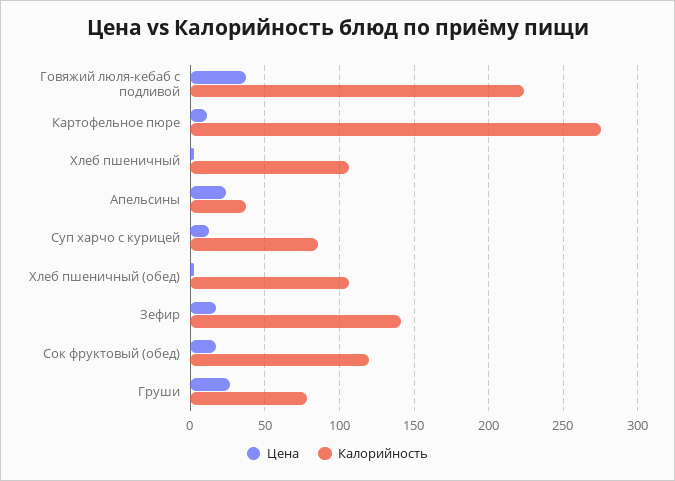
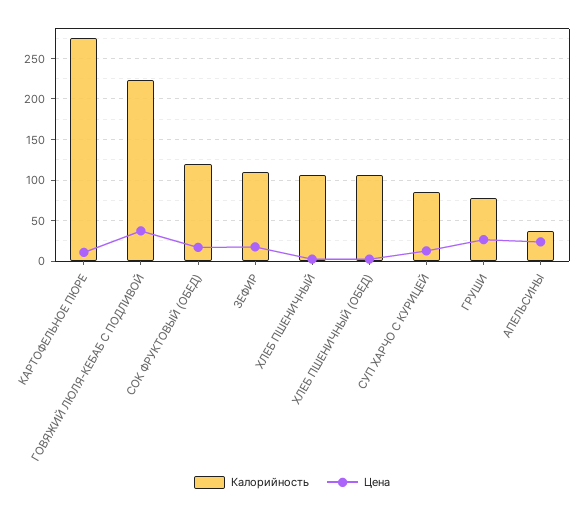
Калорийность, Зефир: 140 -> 110

